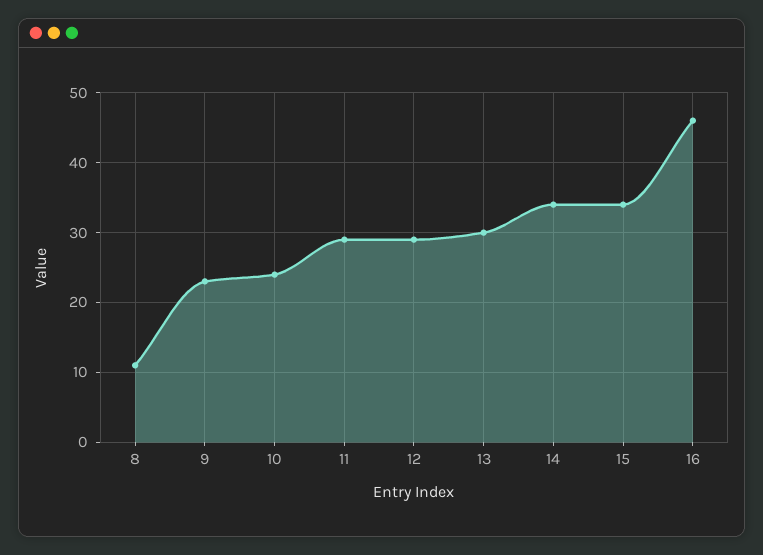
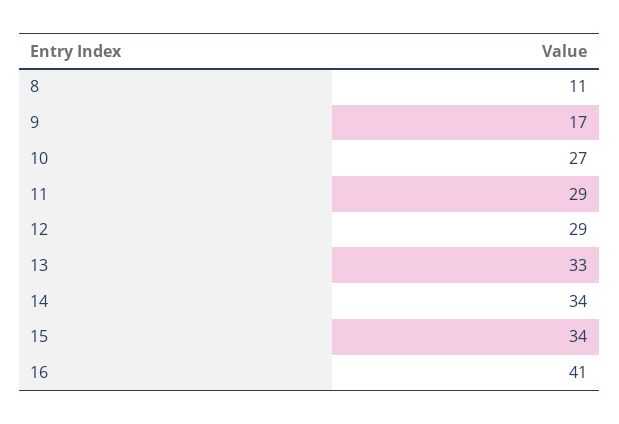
9: 23 -> 17
10: 24 -> 27
13: 30 -> 33
16: 46 -> 41

